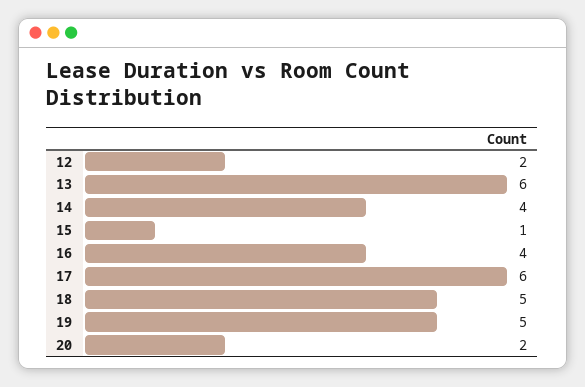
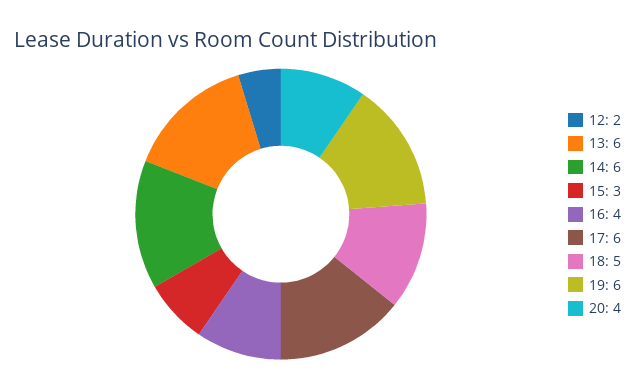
14: 4 -> 6
15: 1 -> 3
19: 5 -> 6
20: 2 -> 4

